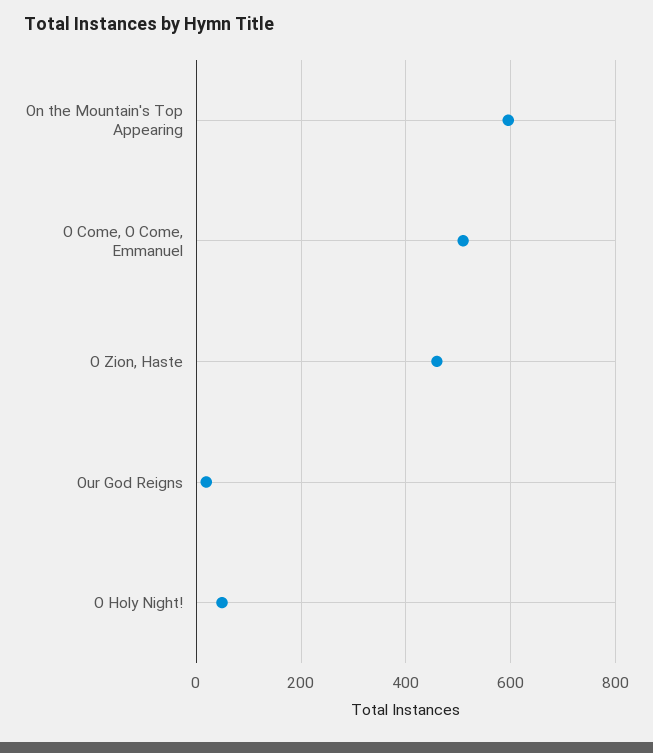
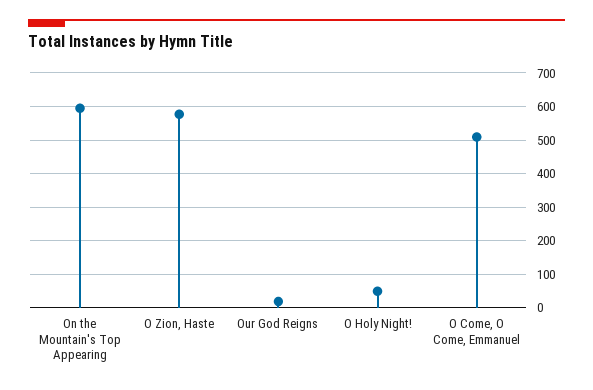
O Zion, Haste: 460 -> 580

